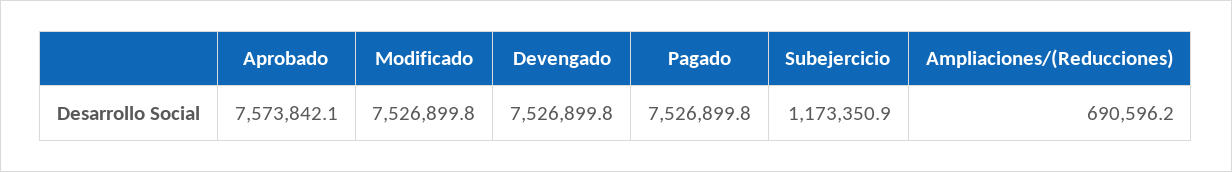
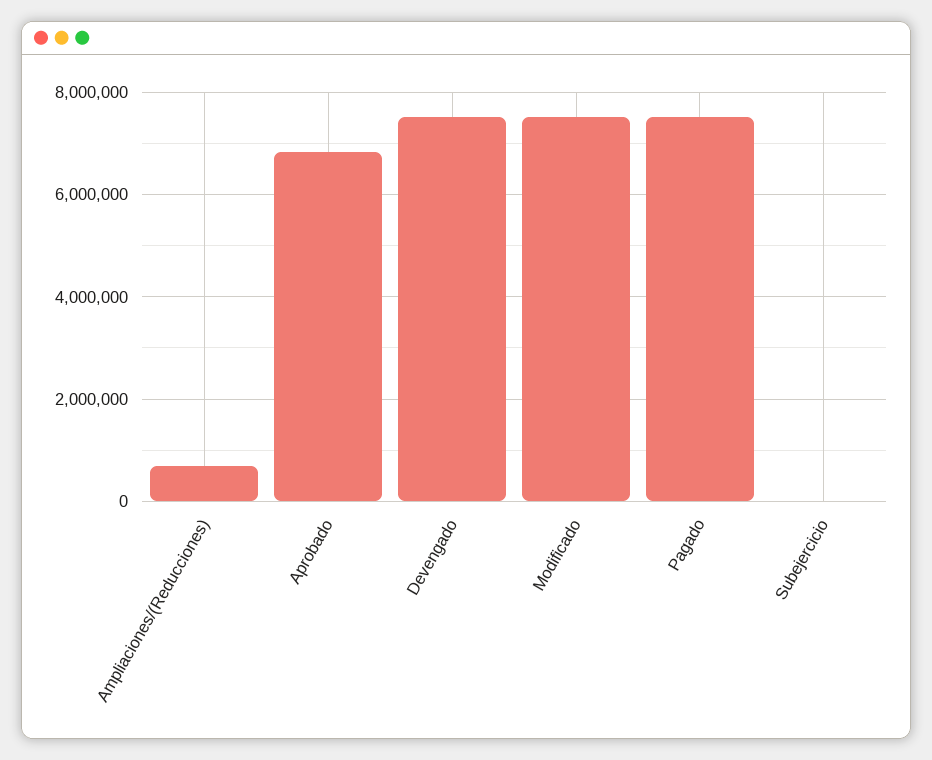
Aprobado: 7573842.1 -> 6800000
Subejercicio: 1173350.9 -> 0

